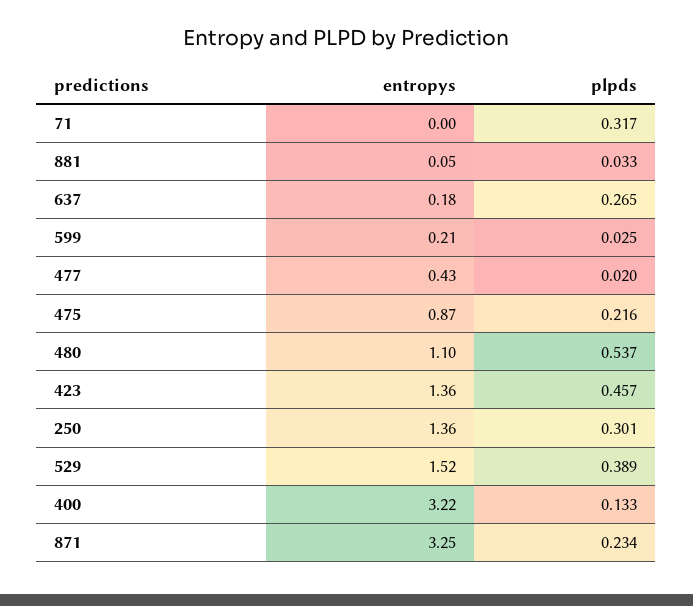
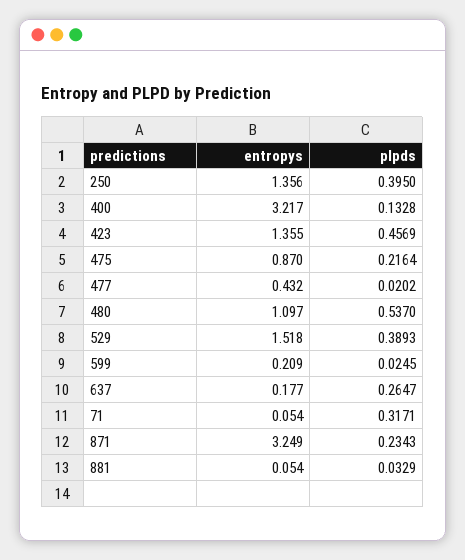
entropys, 71: 0 -> 0.054
plpds, 250: 0.301 -> 0.395

